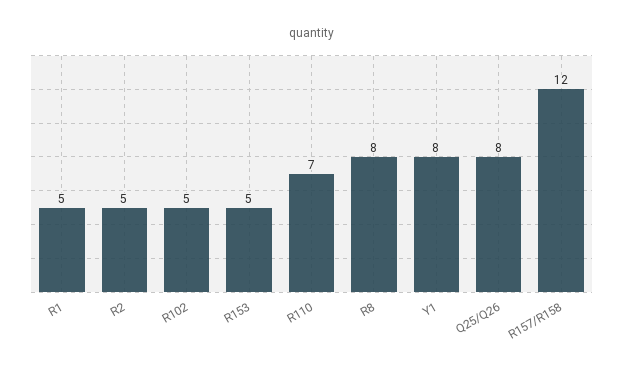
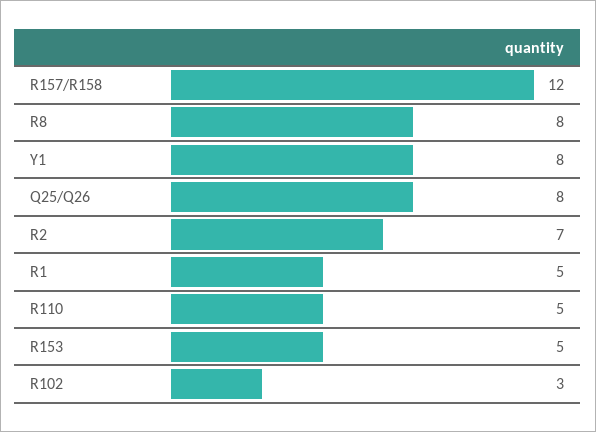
R2: 5 -> 7
R102: 5 -> 3
R110: 7 -> 5

